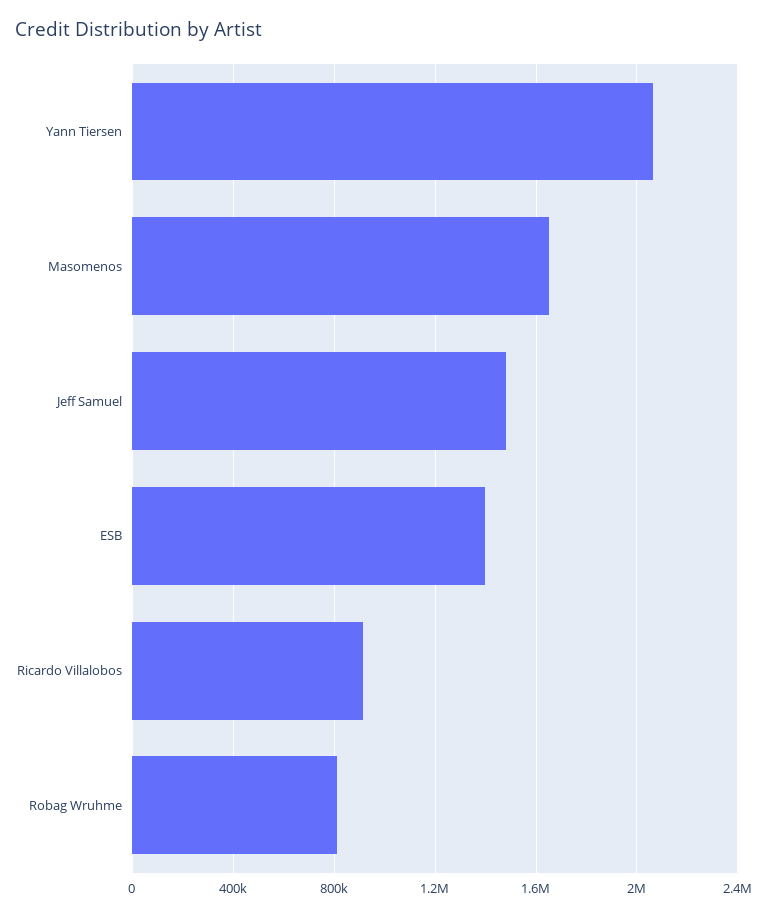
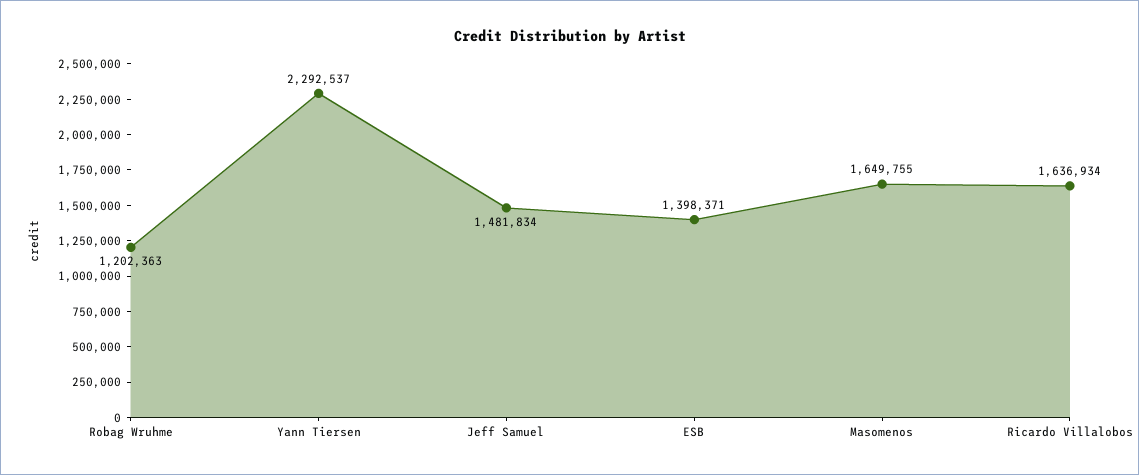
Yann Tiersen: 2050000 -> 2292537
Ricardo Villalobos: 900000 -> 1636934
Robag Wruhme: 800000 -> 1202363

